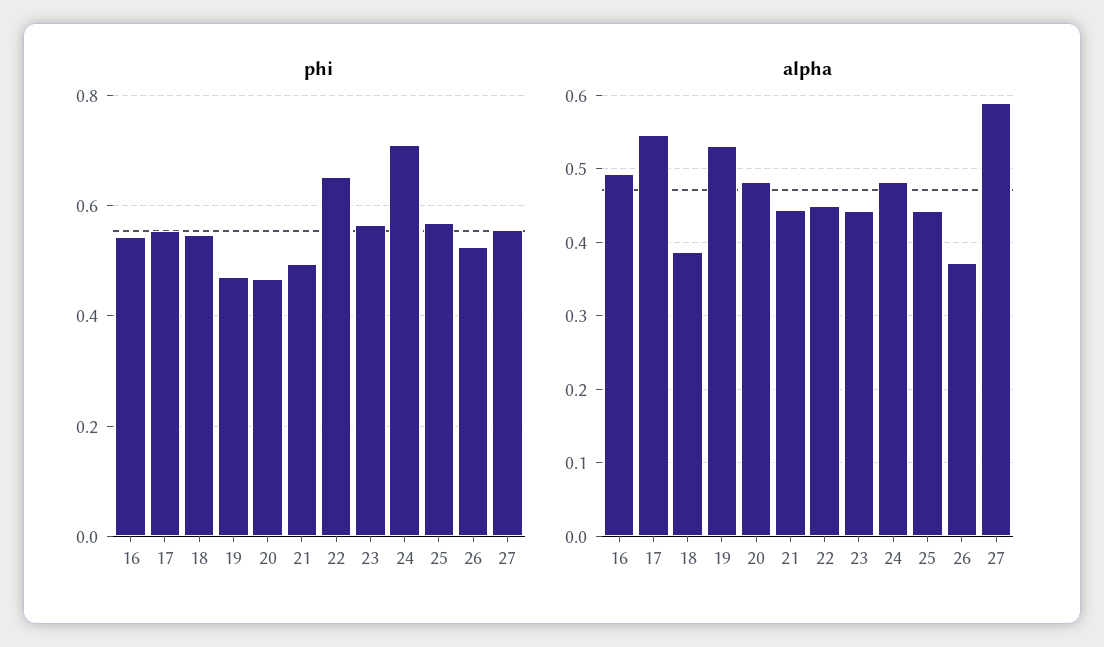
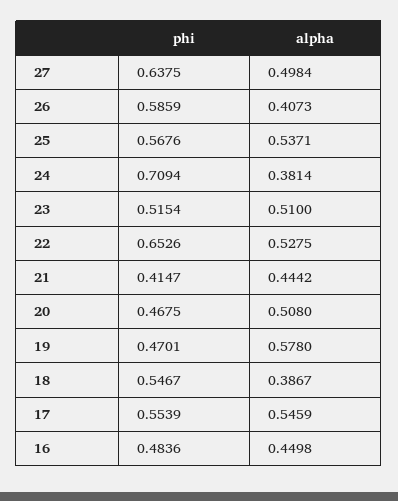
phi, 16: 0.54 -> 0.4836
phi, 21: 0.5 -> 0.4147
phi, 23: 0.56 -> 0.5154
phi, 26: 0.52 -> 0.5859
phi, 27: 0.56 -> 0.6375
alpha, 16: 0.49 -> 0.4498
alpha, 19: 0.53 -> 0.578
alpha, 20: 0.48 -> 0.508
alpha, 22: 0.45 -> 0.5275
alpha, 23: 0.44 -> 0.51
alpha, 24: 0.48 -> 0.3814
alpha, 25: 0.44 -> 0.5371
alpha, 26: 0.37 -> 0.4073
alpha, 27: 0.59 -> 0.4984

